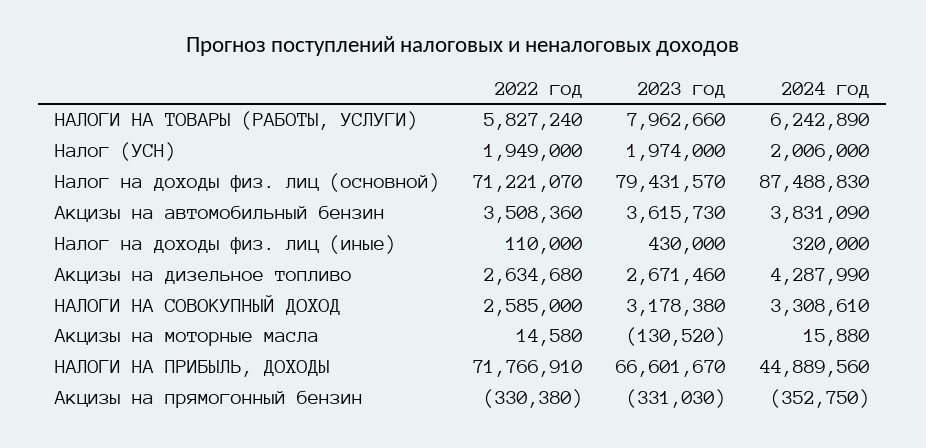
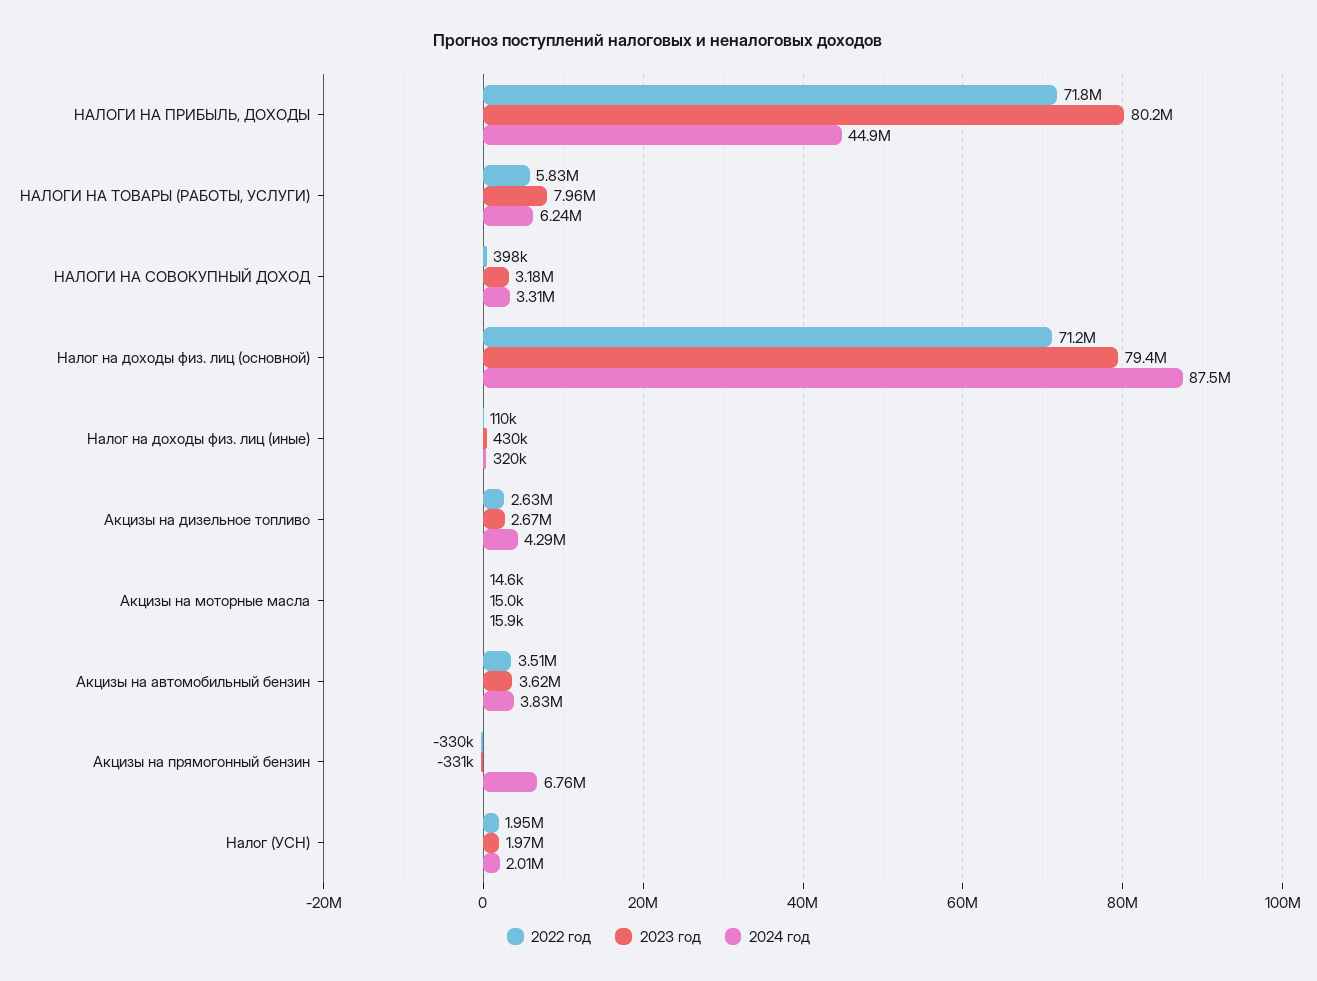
2022 год, НАЛОГИ НА СОВОКУПНЫЙ ДОХОД: 2585000 -> 398000
2023 год, Акцизы на моторные масла: -130520 -> 15000
2023 год, НАЛОГИ НА ПРИБЫЛЬ, ДОХОДЫ: 66601670 -> 80200000
2024 год, Акцизы на прямогонный бензин: -352750 -> 6760000

